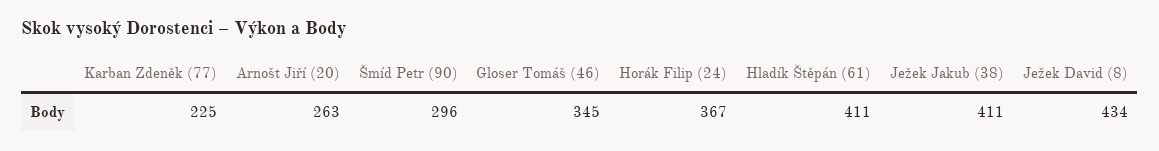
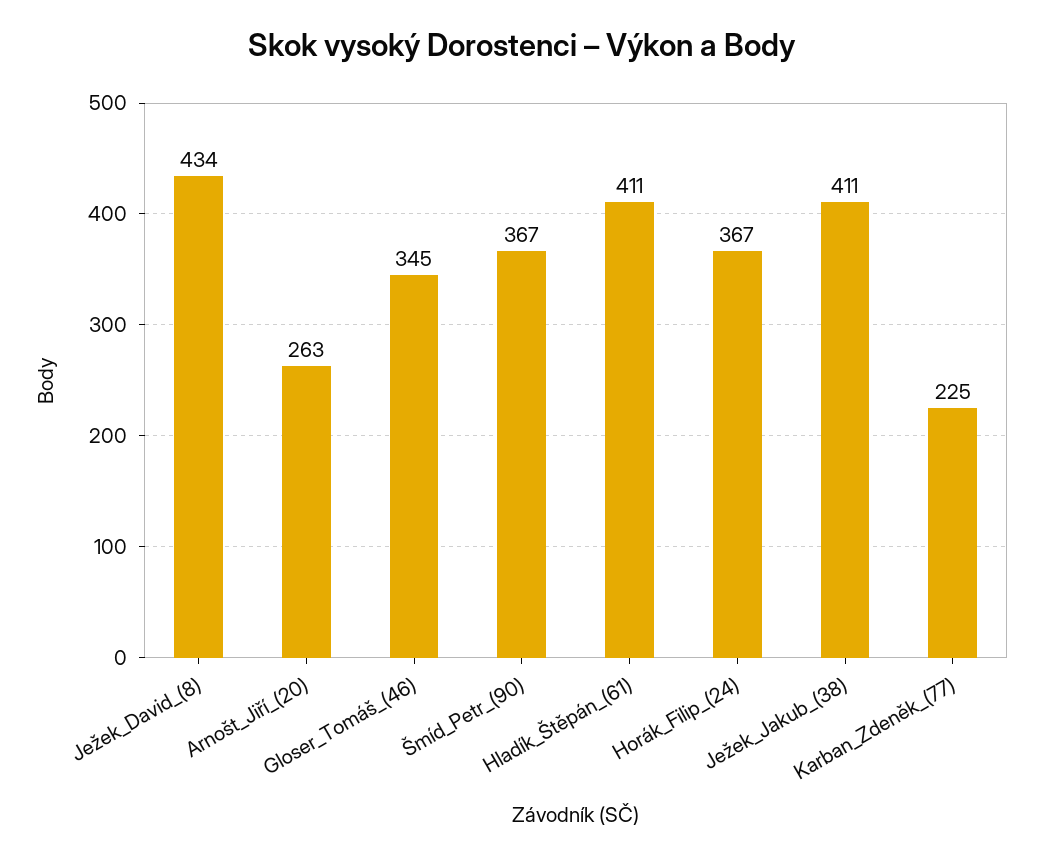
Šmíd Petr (90): 296 -> 367

